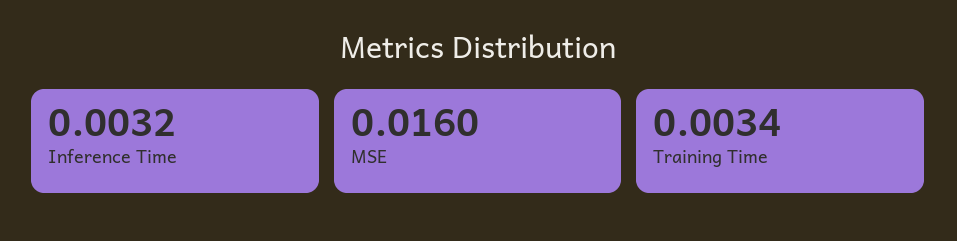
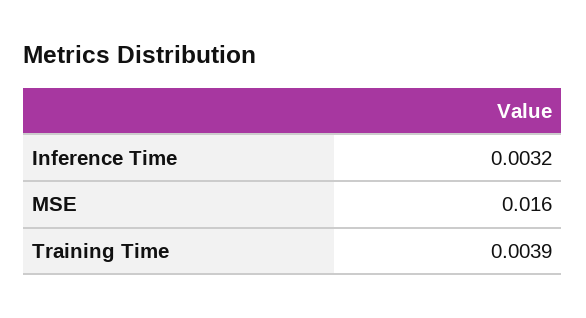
Training Time: 0.0034 -> 0.0039

